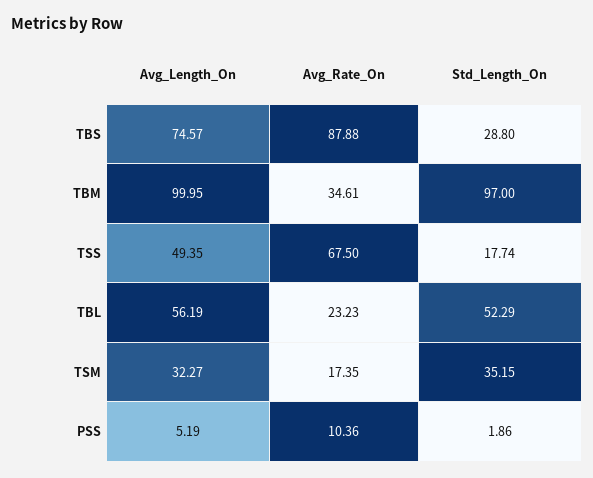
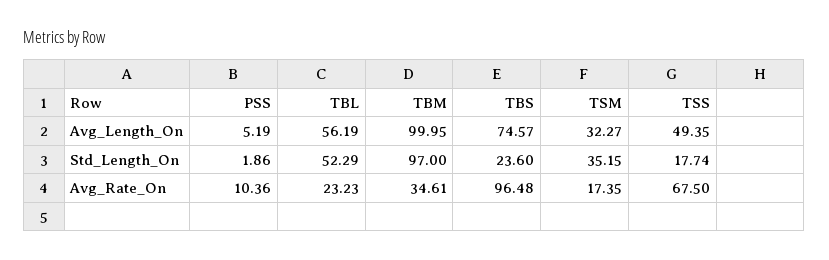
Avg_Rate_On, TBS: 87.88 -> 96.48
Std_Length_On, TBS: 28.8 -> 23.6

